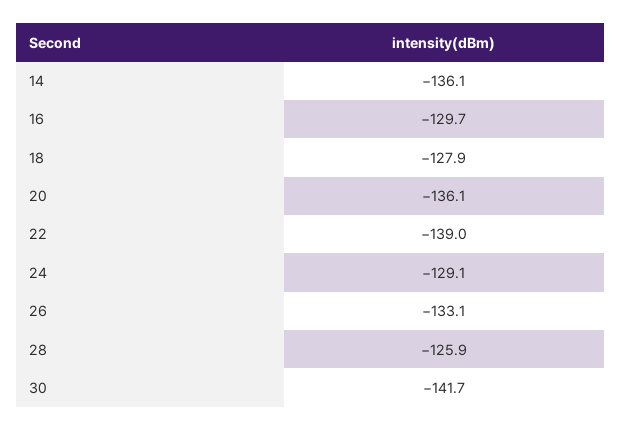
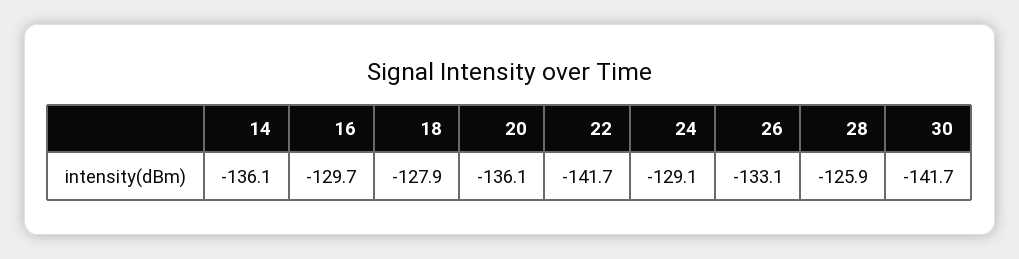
22: -139 -> -141.7

